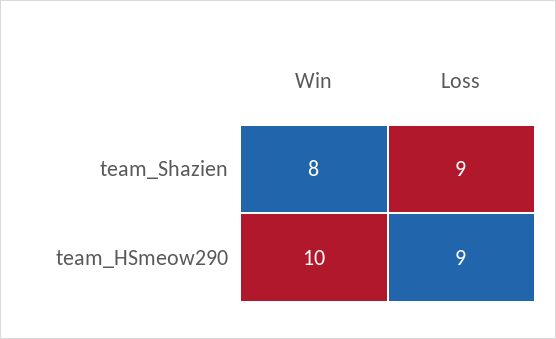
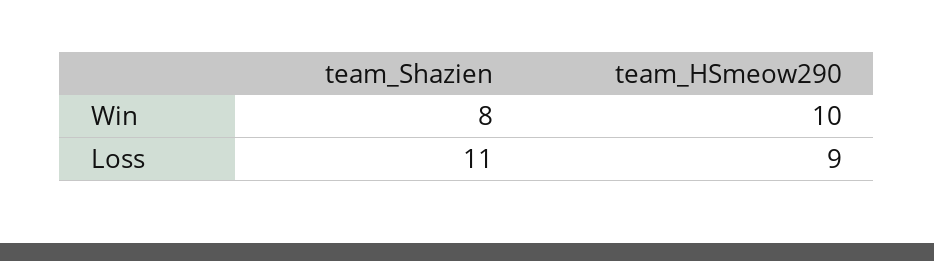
Loss, team_Shazien: 9 -> 11

